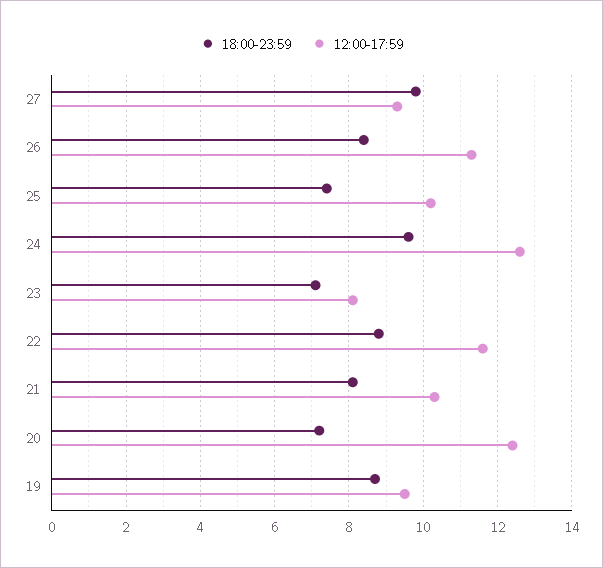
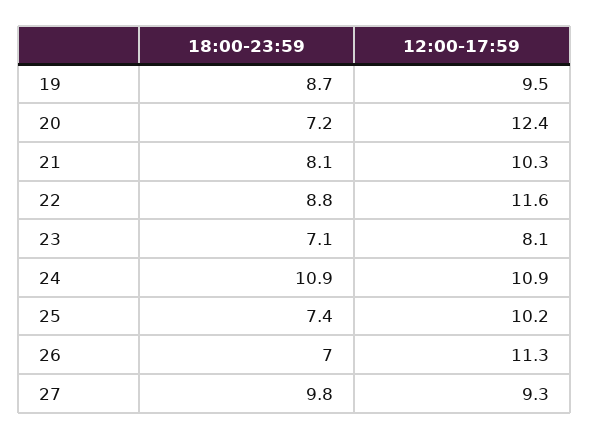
18:00-23:59, 26: 8.5 -> 7
18:00-23:59, 24: 9.5 -> 10.9
12:00-17:59, 24: 12.5 -> 10.9

